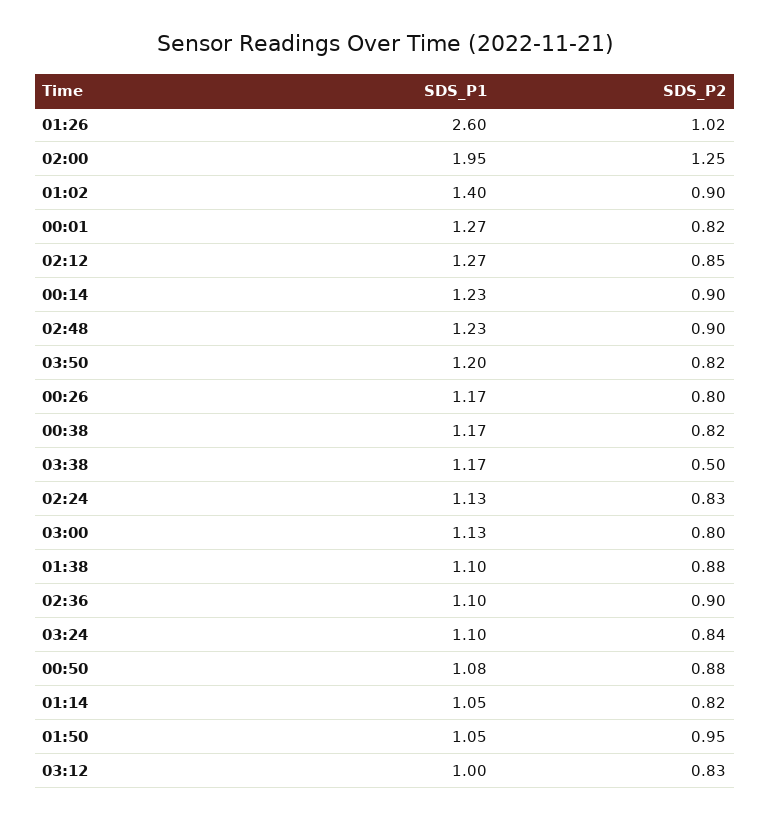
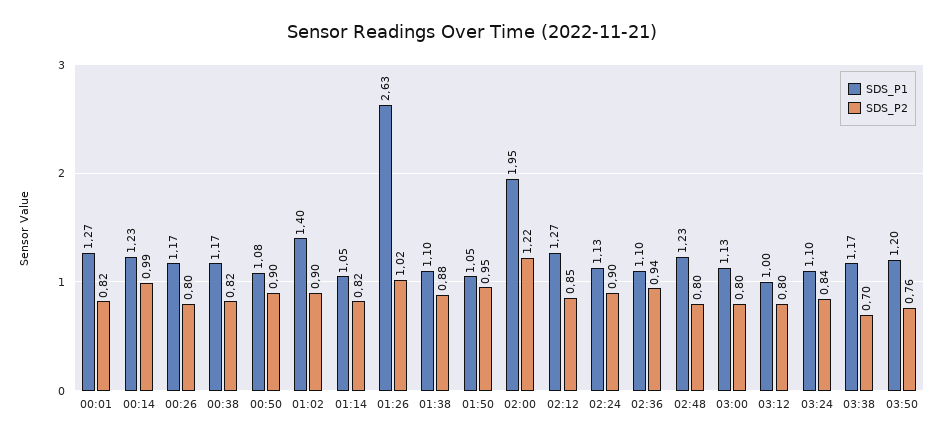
SDS_P1, 01:26: 2.6 -> 2.63
SDS_P2, 02:00: 1.25 -> 1.22
SDS_P2, 00:14: 0.9 -> 0.99
SDS_P2, 02:48: 0.9 -> 0.8
SDS_P2, 03:50: 0.82 -> 0.76
SDS_P2, 03:38: 0.5 -> 0.7
SDS_P2, 02:24: 0.83 -> 0.9
SDS_P2, 02:36: 0.9 -> 0.94
SDS_P2, 00:50: 0.88 -> 0.9
SDS_P2, 03:12: 0.83 -> 0.8

